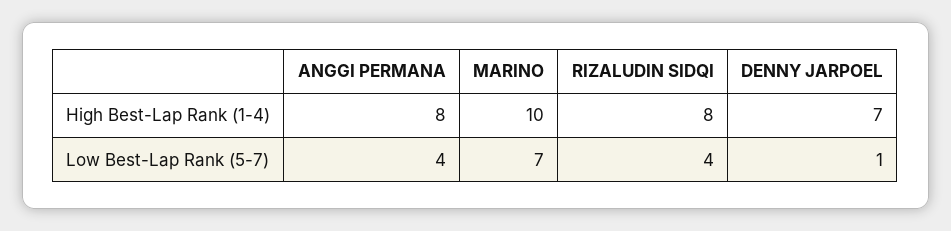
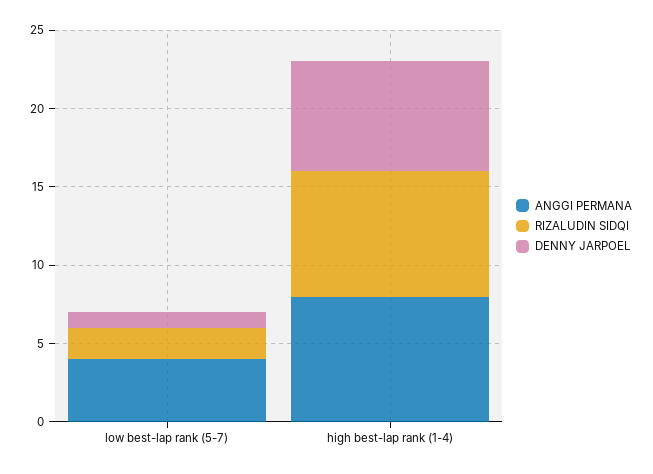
MARINO, High Best-Lap Rank (1-4): 10 -> none
MARINO, Low Best-Lap Rank (5-7): 7 -> none
RIZALUDIN SIDQI, Low Best-Lap Rank (5-7): 4 -> 2

